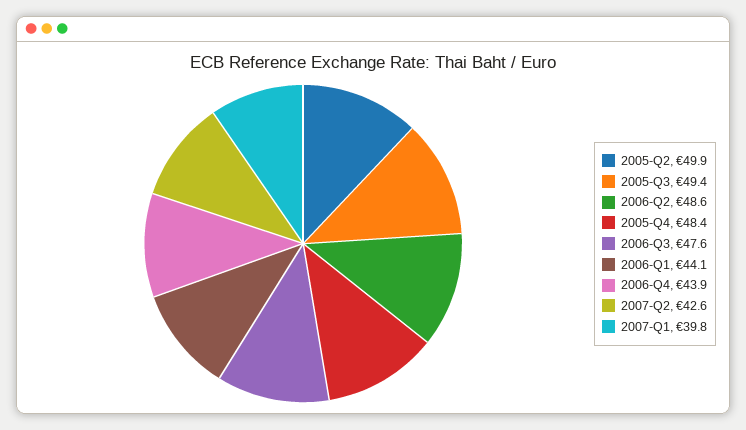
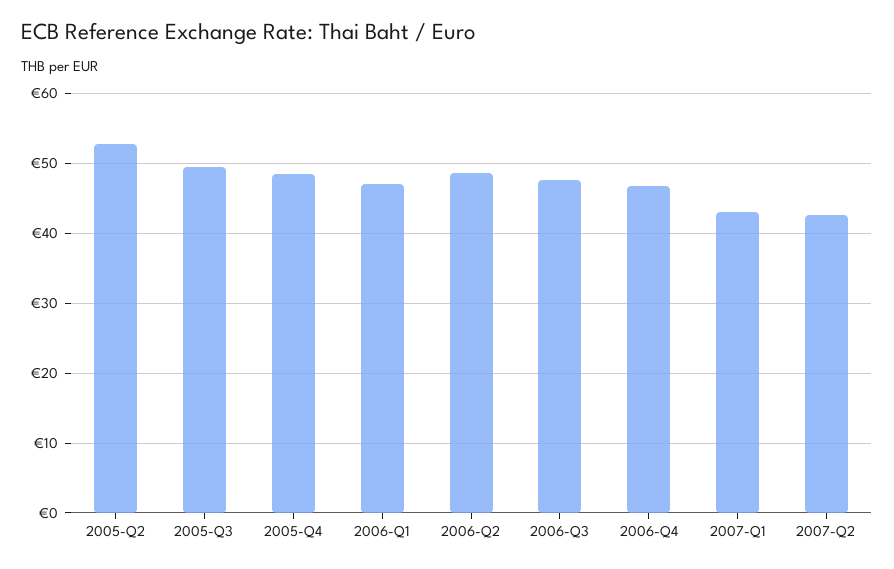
2005-Q2: 49.9 -> 53
2006-Q1: 44.1 -> 47
2006-Q4: 43.9 -> 47
2007-Q1: 39.8 -> 43

